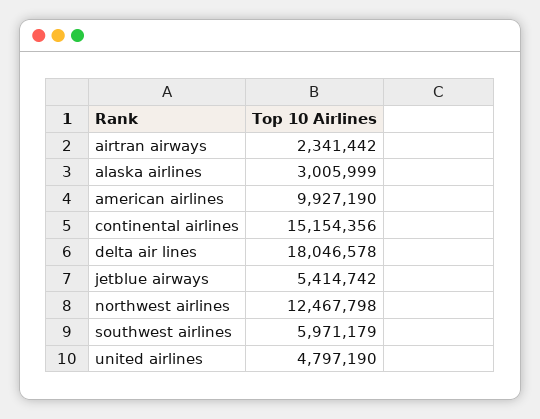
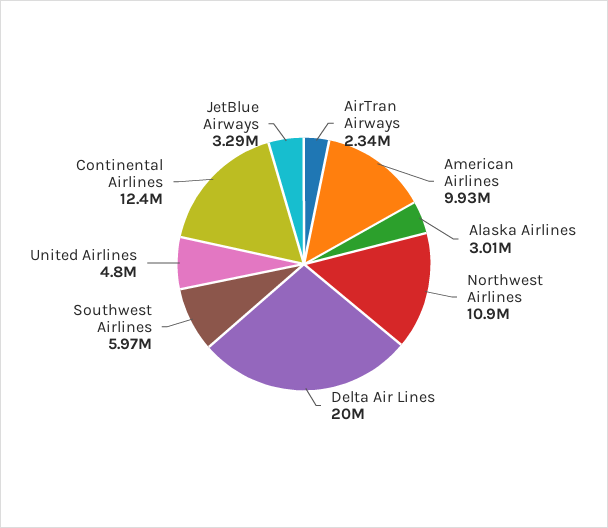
continental airlines: 15154356 -> 12400000
delta air lines: 18046578 -> 20000000
jetblue airways: 5414742 -> 3290000
northwest airlines: 12467798 -> 10900000

